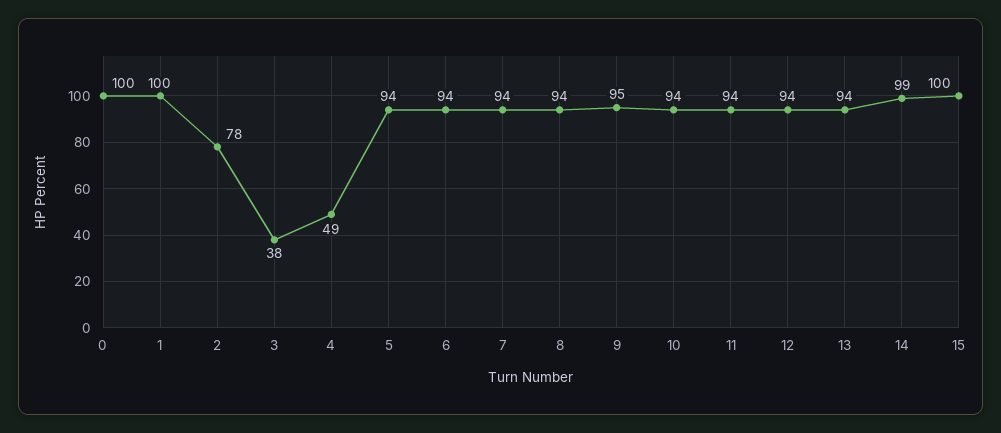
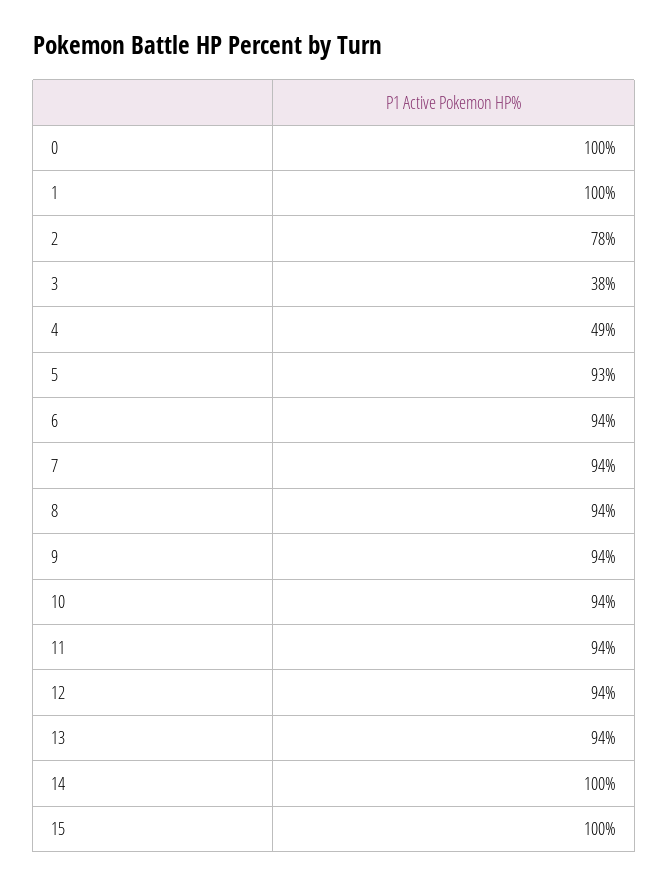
5: 94 -> 93
9: 95 -> 94
14: 99 -> 100

